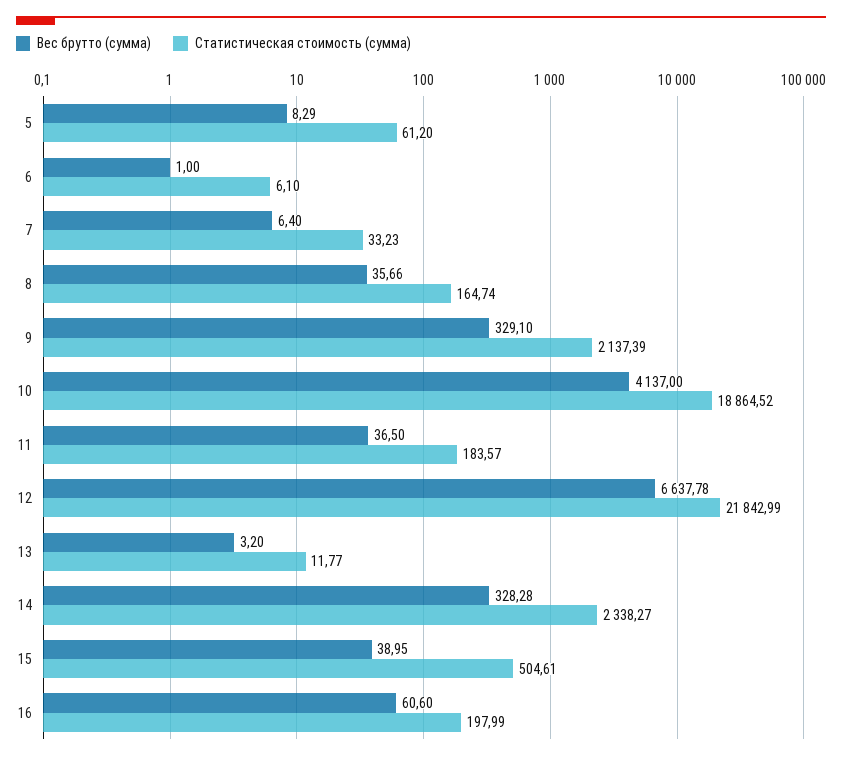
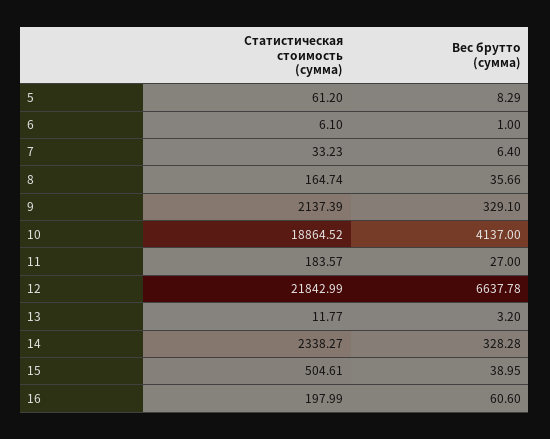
Вес брутто (сумма), 11: 36.5 -> 27

